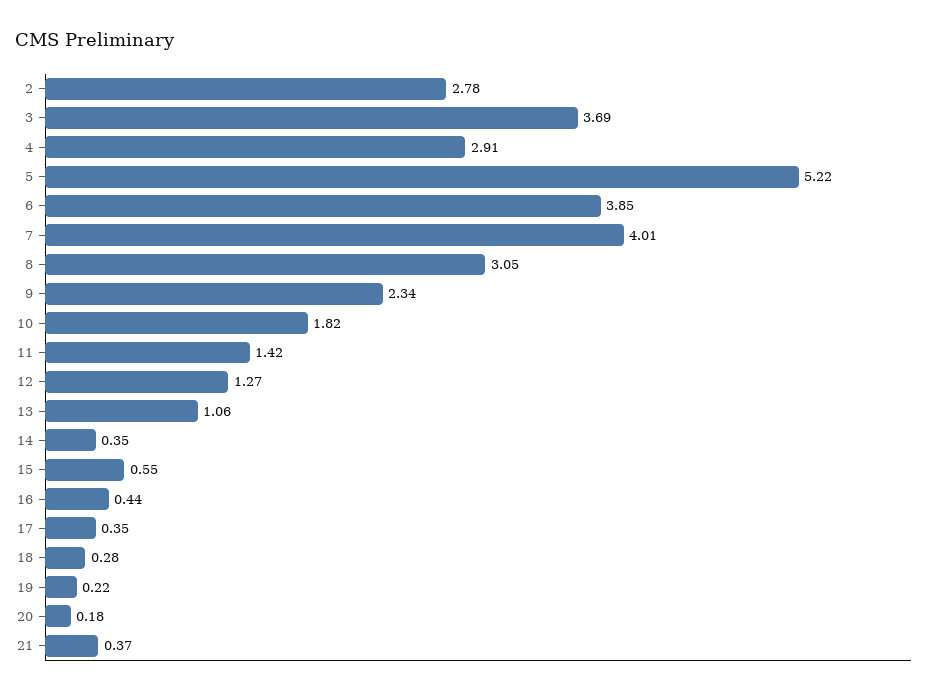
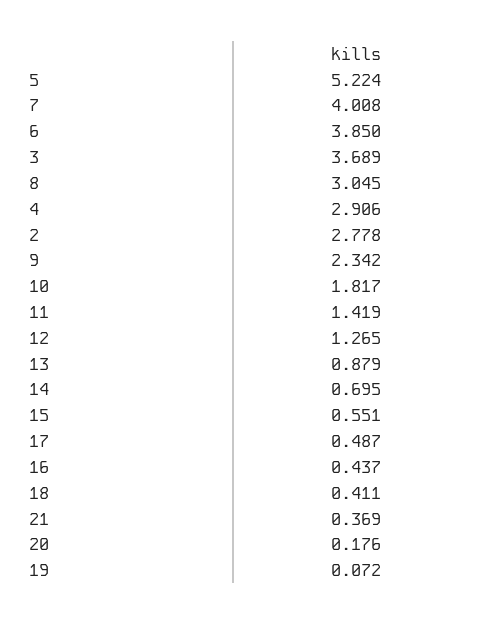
13: 1.06 -> 0.879
14: 0.35 -> 0.695
17: 0.35 -> 0.487
18: 0.28 -> 0.411
19: 0.22 -> 0.072

